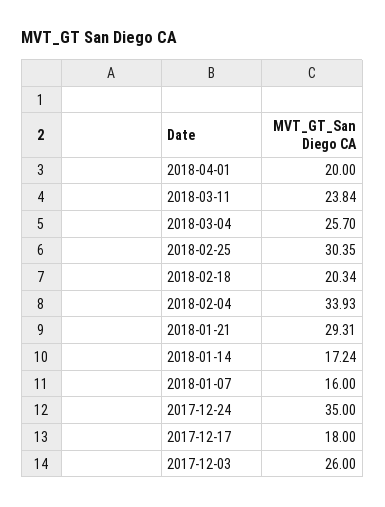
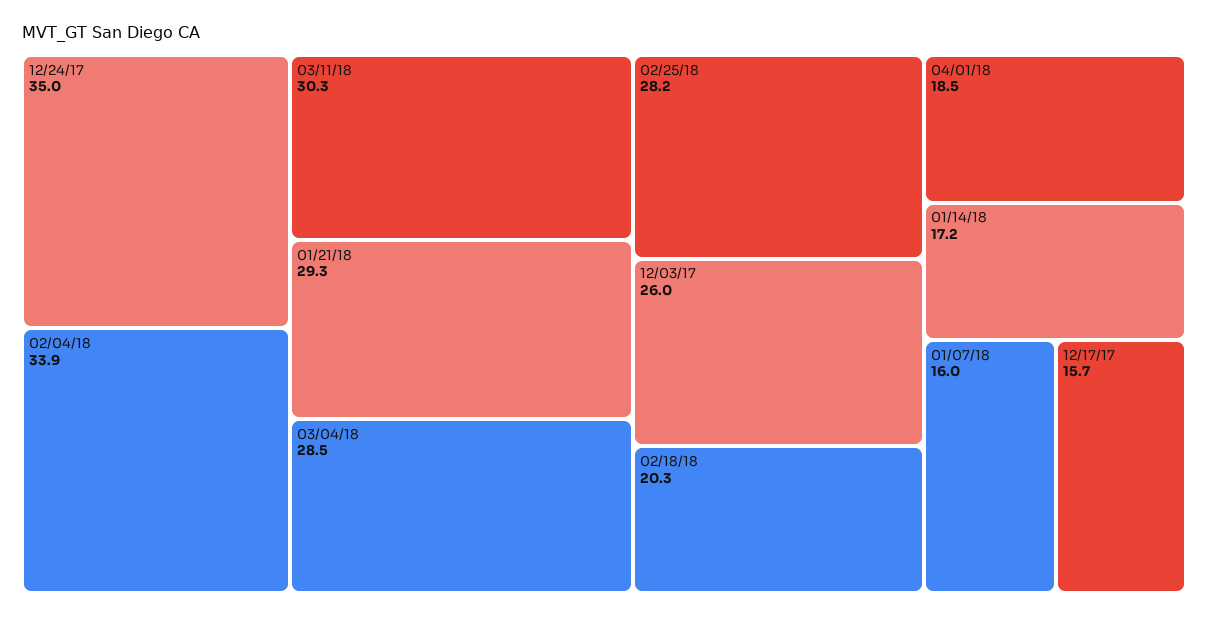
2018-04-01: 20 -> 18.5
2018-03-11: 23.84 -> 30.3
2018-03-04: 25.7 -> 28.5
2018-02-25: 30.35 -> 28.2
2017-12-17: 18 -> 15.7

